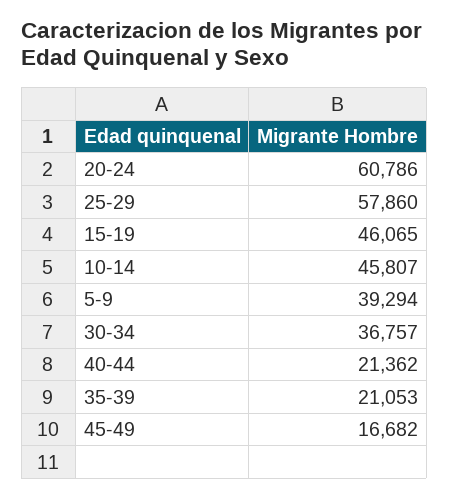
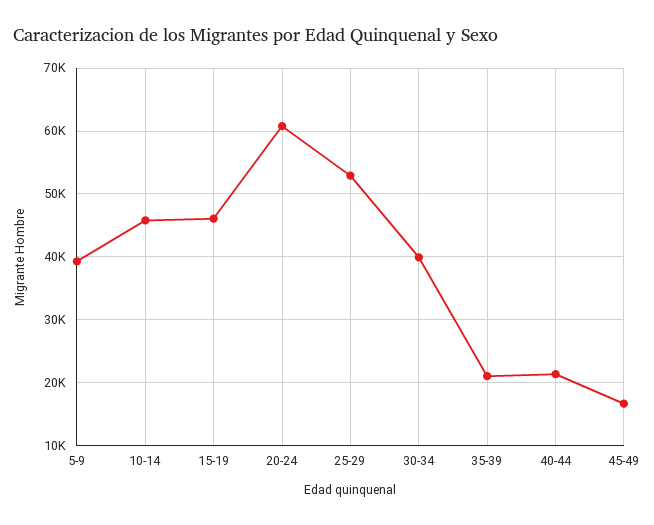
25-29: 57860 -> 53000
30-34: 36757 -> 40000

